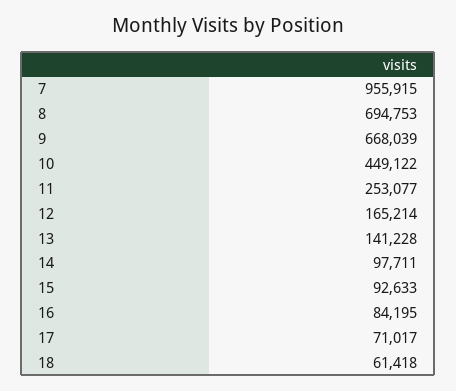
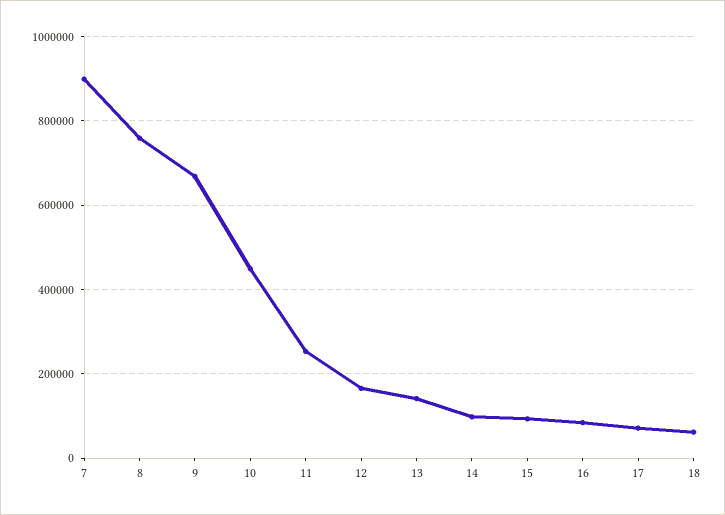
7: 955915 -> 900000
8: 694753 -> 760000

